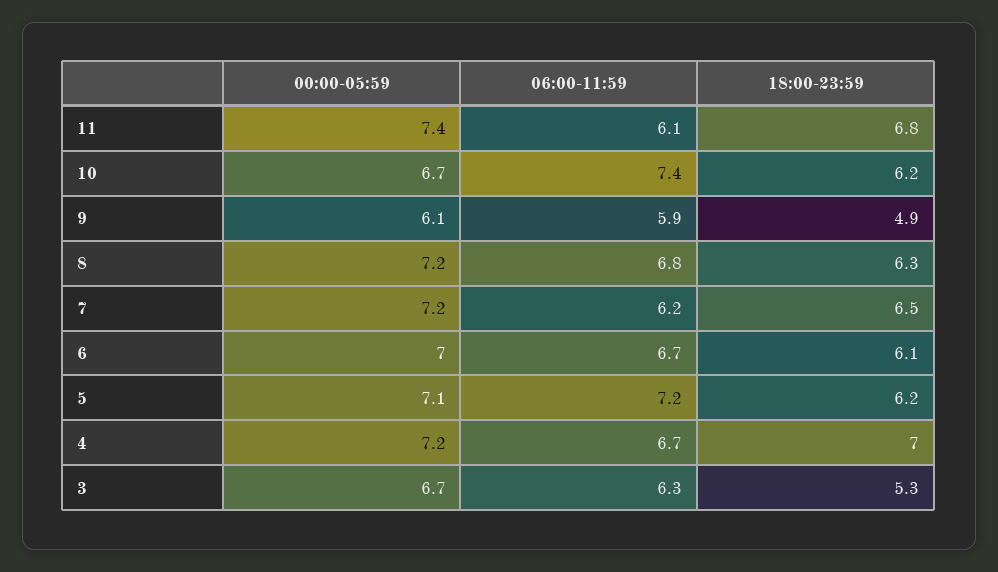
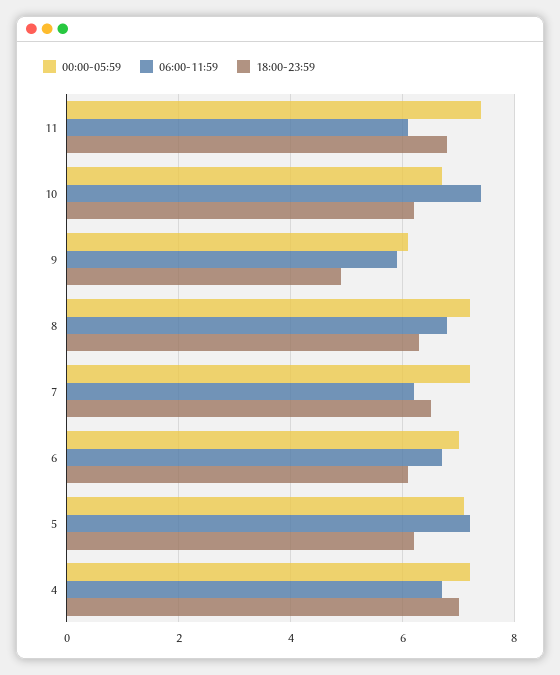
00:00-05:59, 3: 6.7 -> none
06:00-11:59, 3: 6.3 -> none
18:00-23:59, 3: 5.3 -> none

